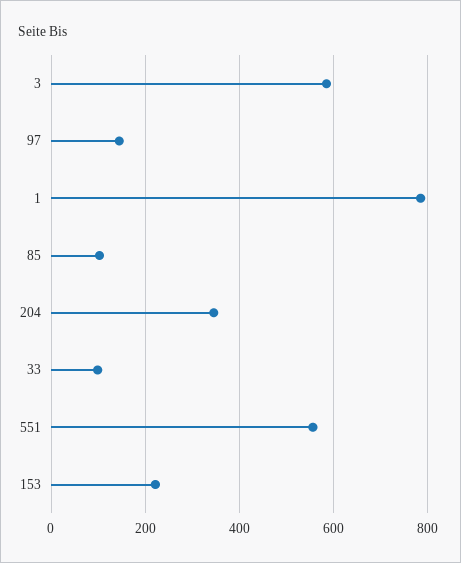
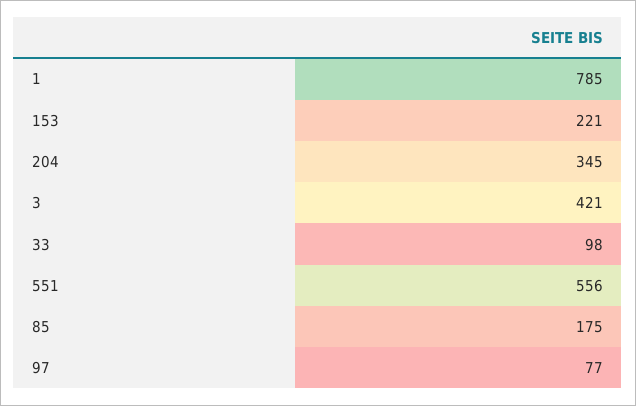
3: 580 -> 421
97: 140 -> 77
85: 100 -> 175

